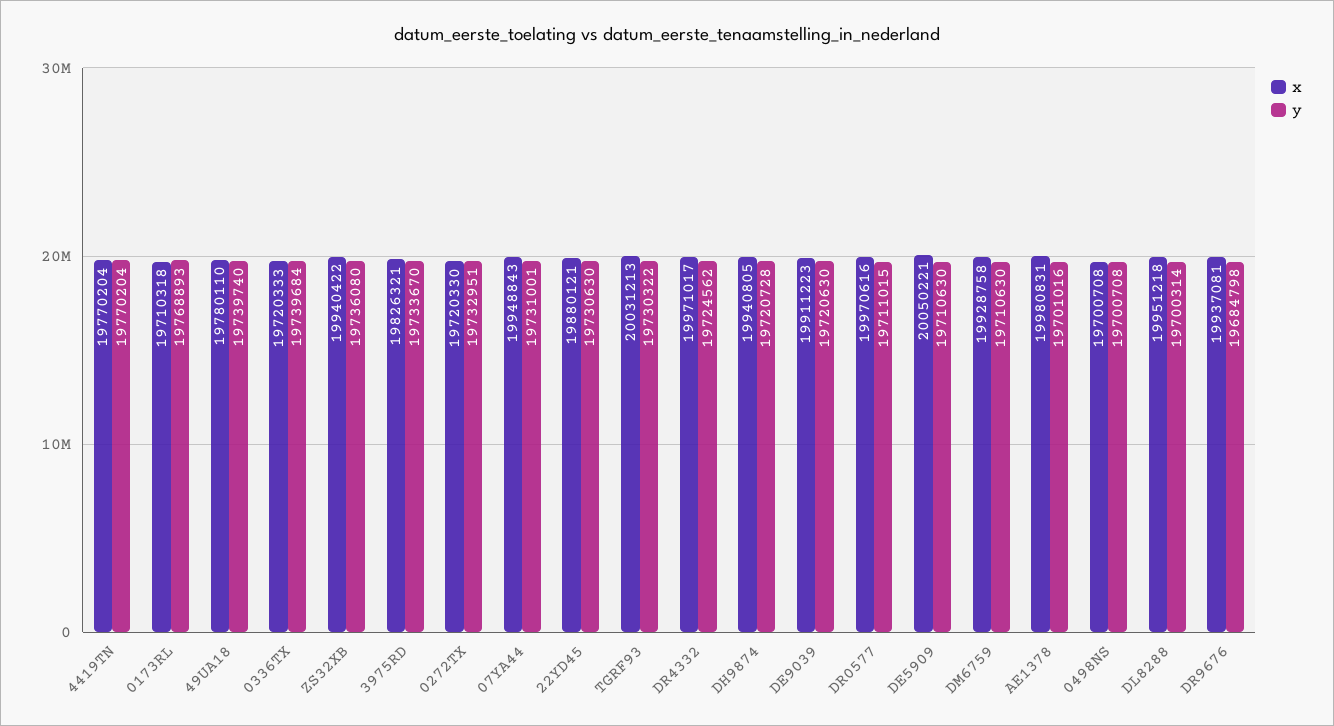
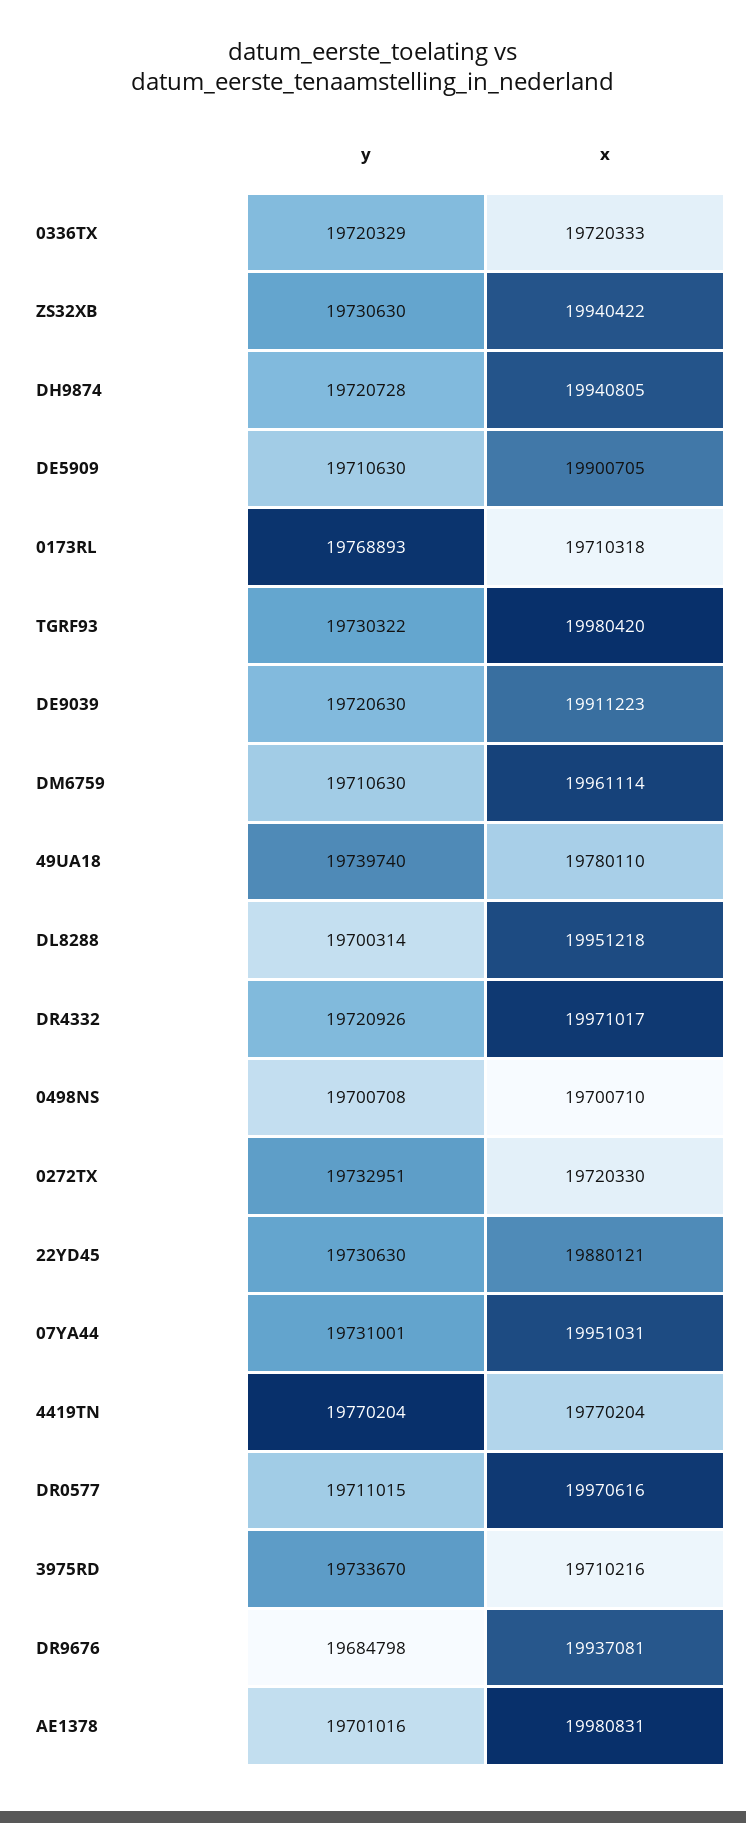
y, 0336TX: 19739684 -> 19720329
y, ZS32XB: 19736080 -> 19730630
x, 3975RD: 19826321 -> 19710216
x, 07YA44: 19948843 -> 19951031
x, TGRF93: 20031213 -> 19980420
y, DR4332: 19724562 -> 19720926
x, DE5909: 20050221 -> 19900705
x, DM6759: 19928758 -> 19961114
x, 0498NS: 19700708 -> 19700710

